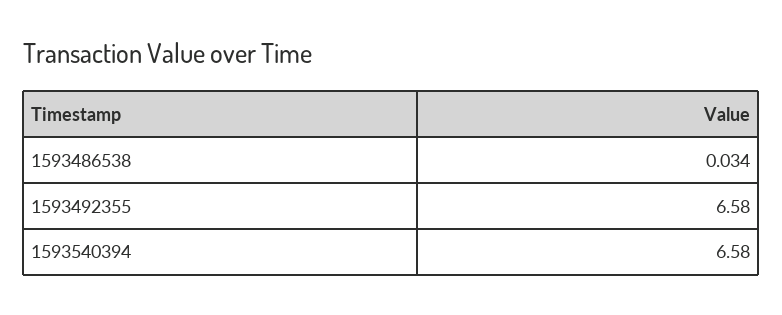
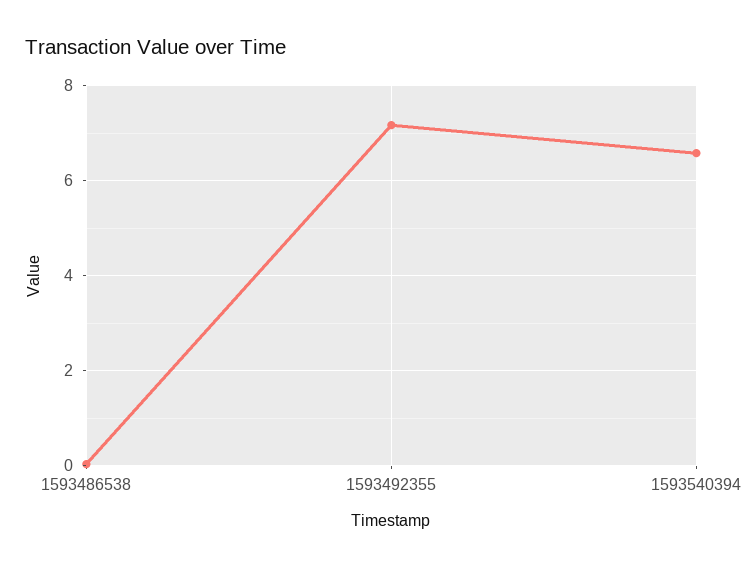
1593492355: 6.58 -> 7.2

